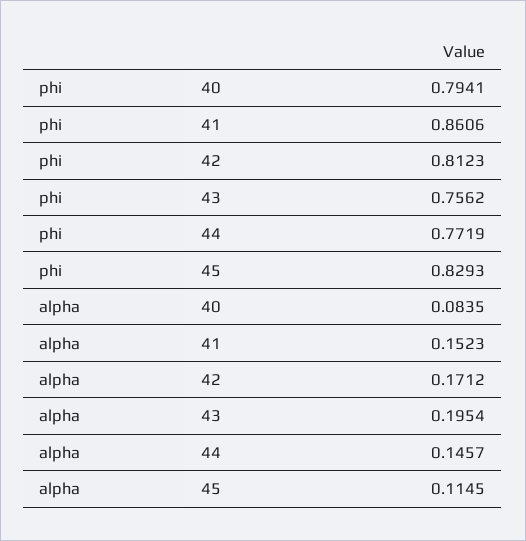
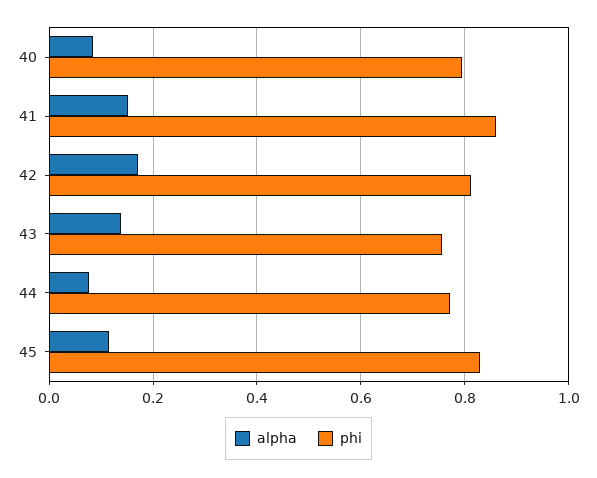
alpha, 43: 0.1954 -> 0.14
alpha, 44: 0.1457 -> 0.08

